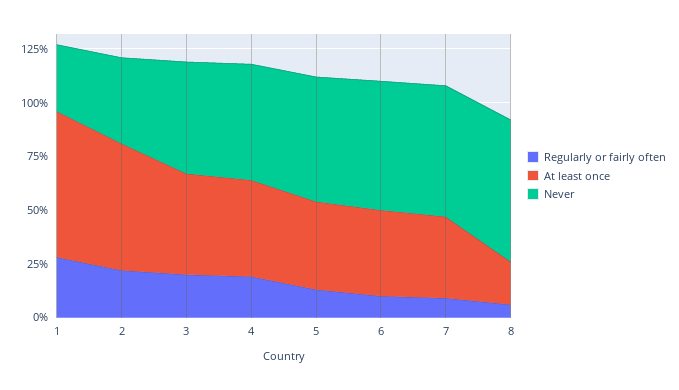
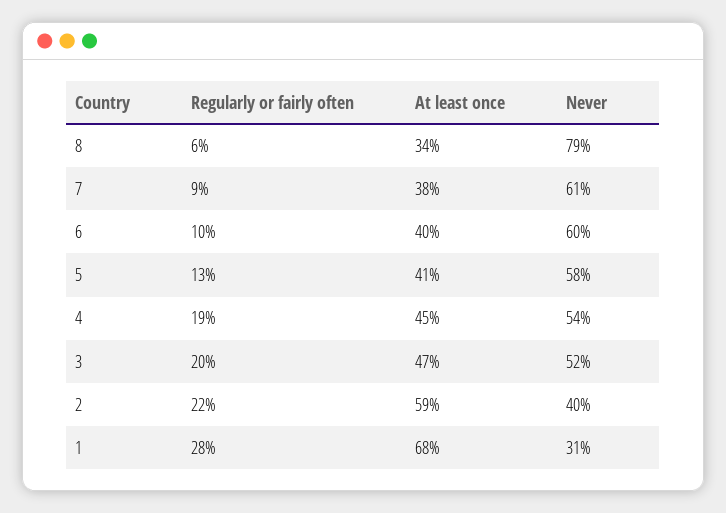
At least once, 8: 20 -> 34
Never, 8: 65 -> 79

